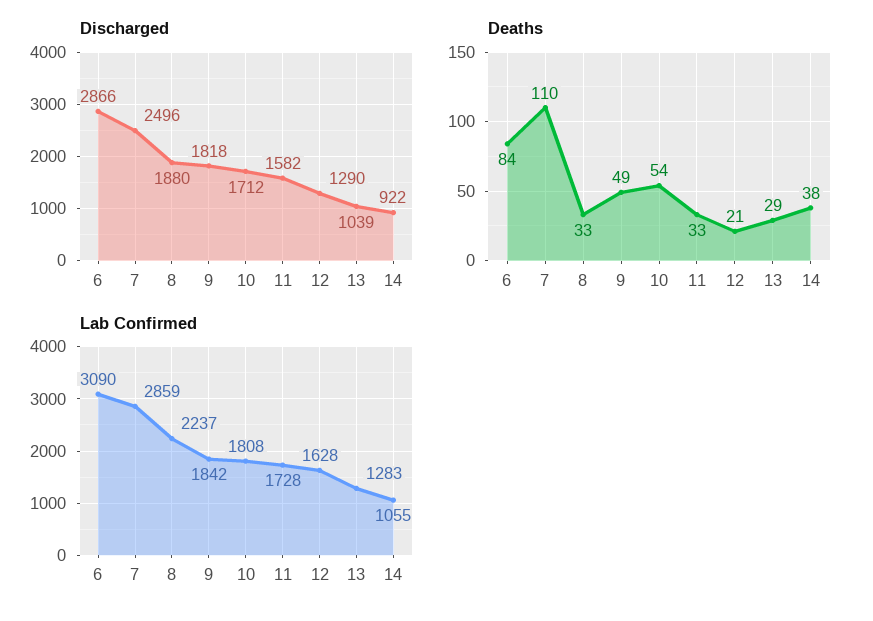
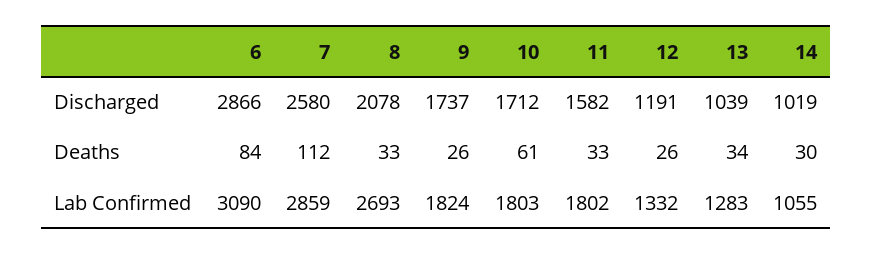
Discharged, 7: 2496 -> 2580
Discharged, 8: 1880 -> 2078
Discharged, 9: 1818 -> 1737
Discharged, 12: 1290 -> 1191
Discharged, 14: 922 -> 1019
Deaths, 7: 110 -> 112
Deaths, 9: 49 -> 26
Deaths, 10: 54 -> 61
Deaths, 12: 21 -> 26
Deaths, 13: 29 -> 34
Deaths, 14: 38 -> 30
Lab Confirmed, 8: 2237 -> 2693
Lab Confirmed, 9: 1842 -> 1824
Lab Confirmed, 10: 1808 -> 1803
Lab Confirmed, 11: 1728 -> 1802
Lab Confirmed, 12: 1628 -> 1332

